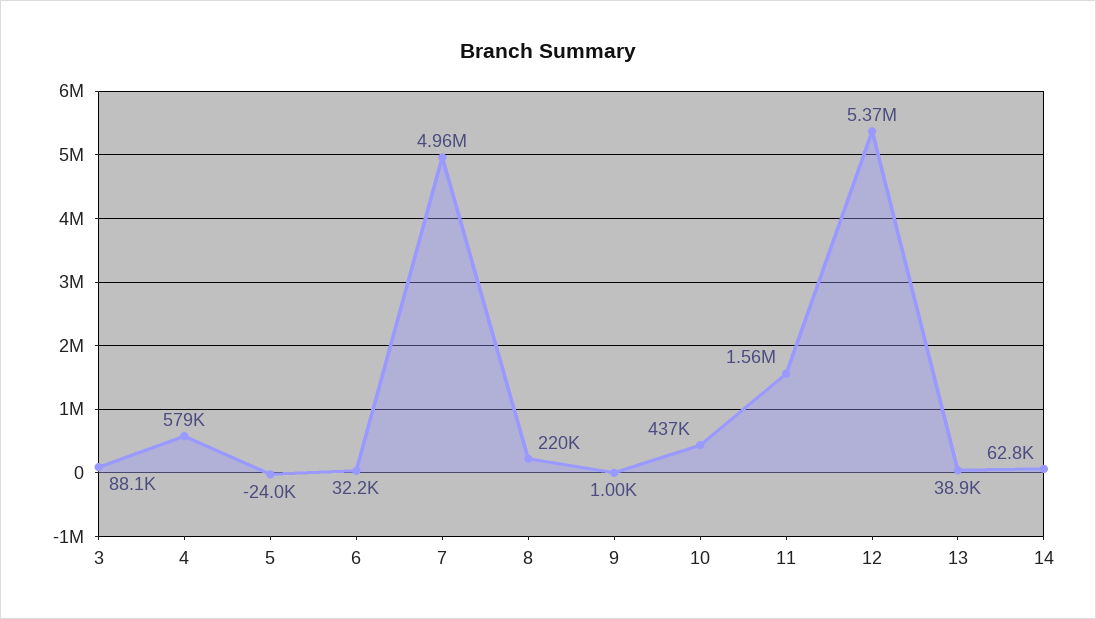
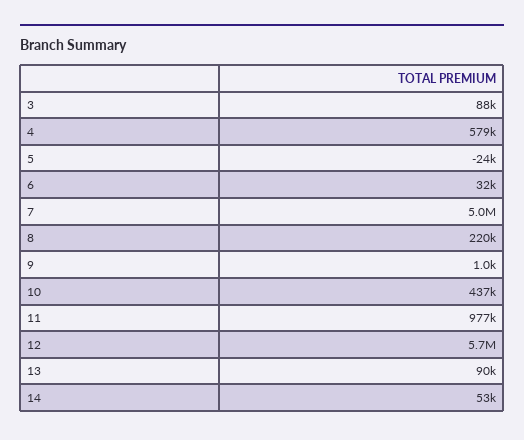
11: 1560000 -> 977000
12: 5370000 -> 5700000
13: 38900 -> 90000
14: 62800 -> 53000

